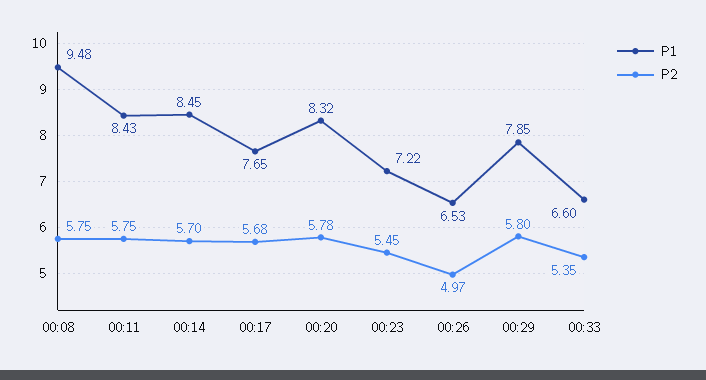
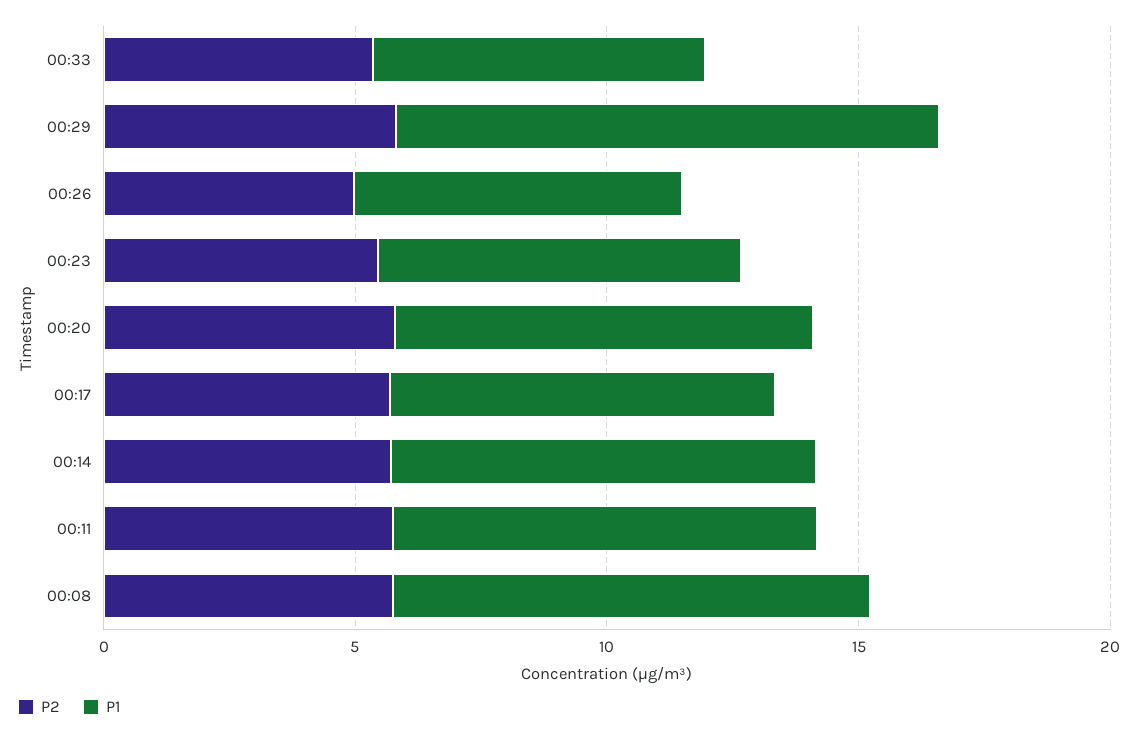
P1, 00:29: 7.85 -> 11

